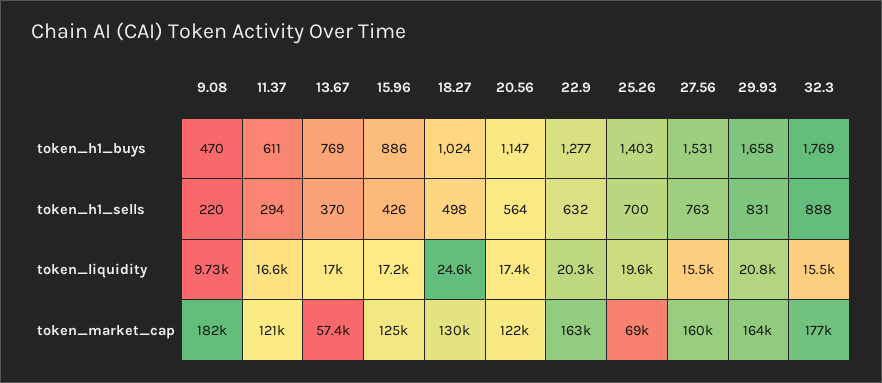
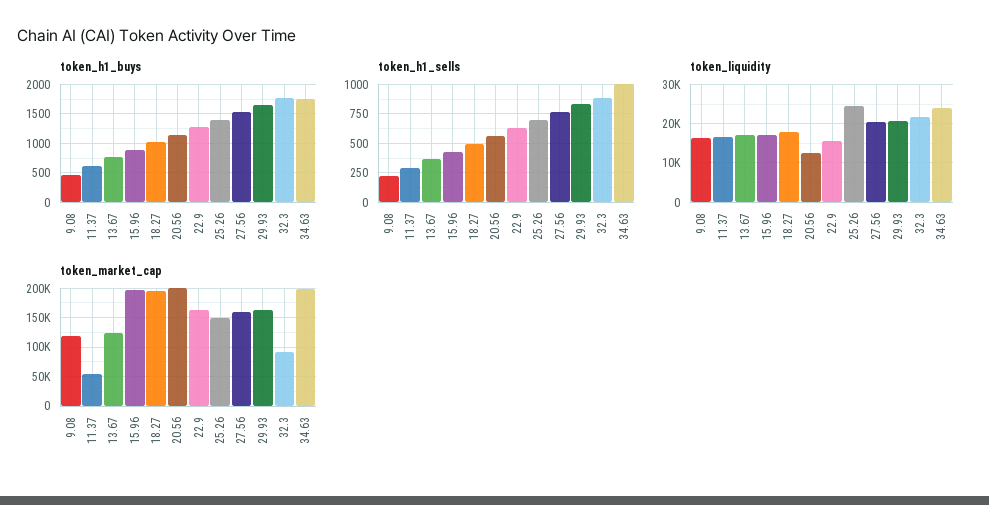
token_liquidity, 9.08: 9730 -> 16000
token_liquidity, 18.27: 24600 -> 18000
token_liquidity, 20.56: 17400 -> 12000
token_liquidity, 22.9: 20300 -> 16000
token_liquidity, 25.26: 19600 -> 24000
token_liquidity, 27.56: 15500 -> 20000
token_liquidity, 32.3: 15500 -> 22000
token_market_cap, 9.08: 182000 -> 125000
token_market_cap, 11.37: 121000 -> 50000
token_market_cap, 13.67: 57400 -> 125000
token_market_cap, 15.96: 125000 -> 200000
token_market_cap, 18.27: 130000 -> 200000
token_market_cap, 20.56: 122000 -> 200000
token_market_cap, 25.26: 69000 -> 150000
token_market_cap, 32.3: 177000 -> 100000
token_h1_buys, 34.63: none -> 1750
token_h1_sells, 34.63: none -> 1000
token_liquidity, 34.63: none -> 24000
token_market_cap, 34.63: none -> 200000

